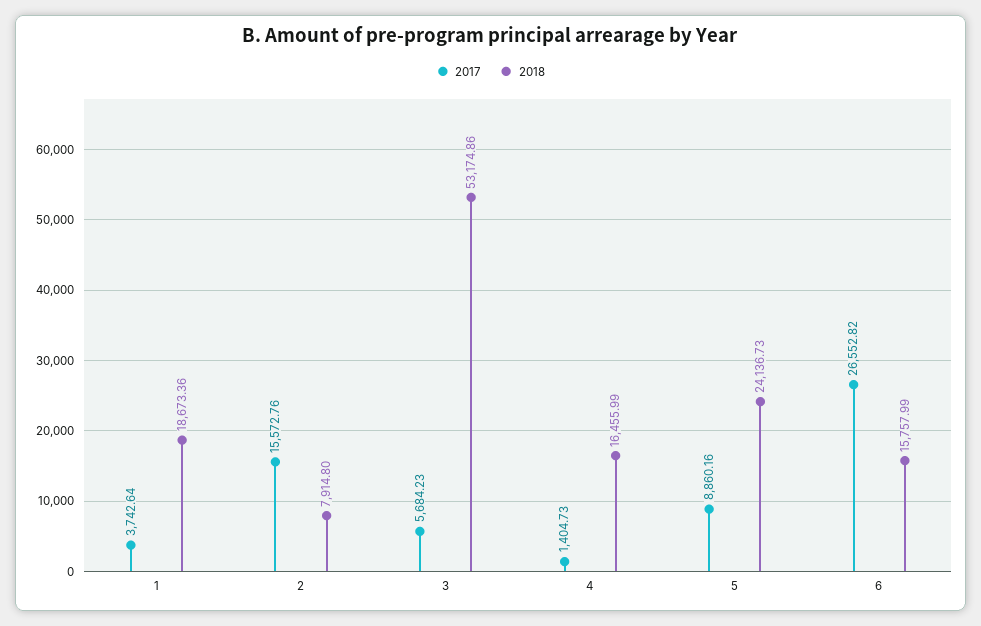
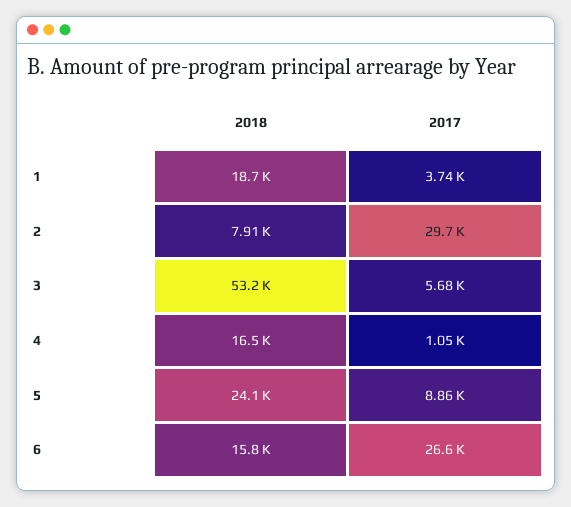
2017, 2: 15572.76 -> 29700
2017, 4: 1404.73 -> 1050

